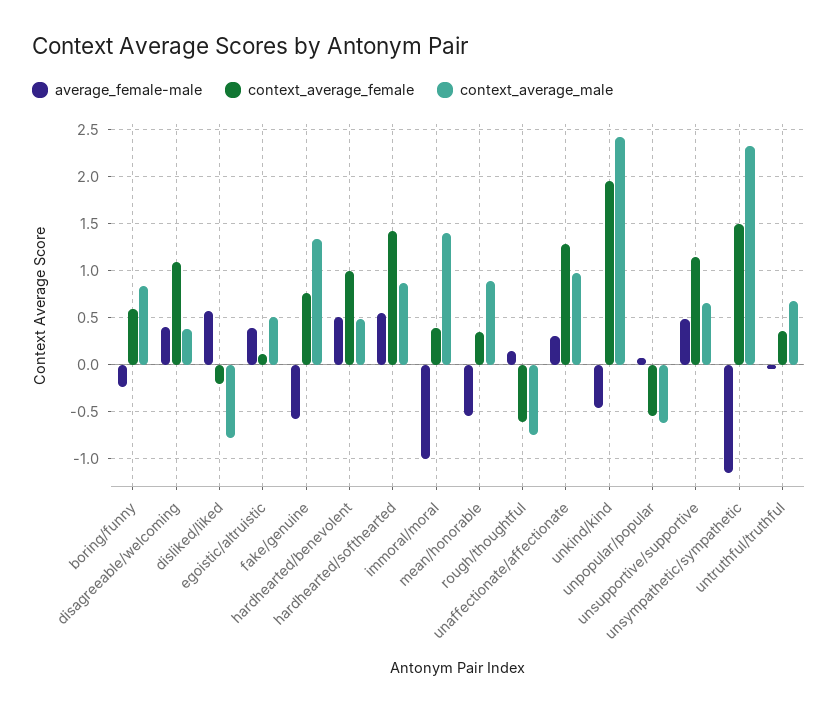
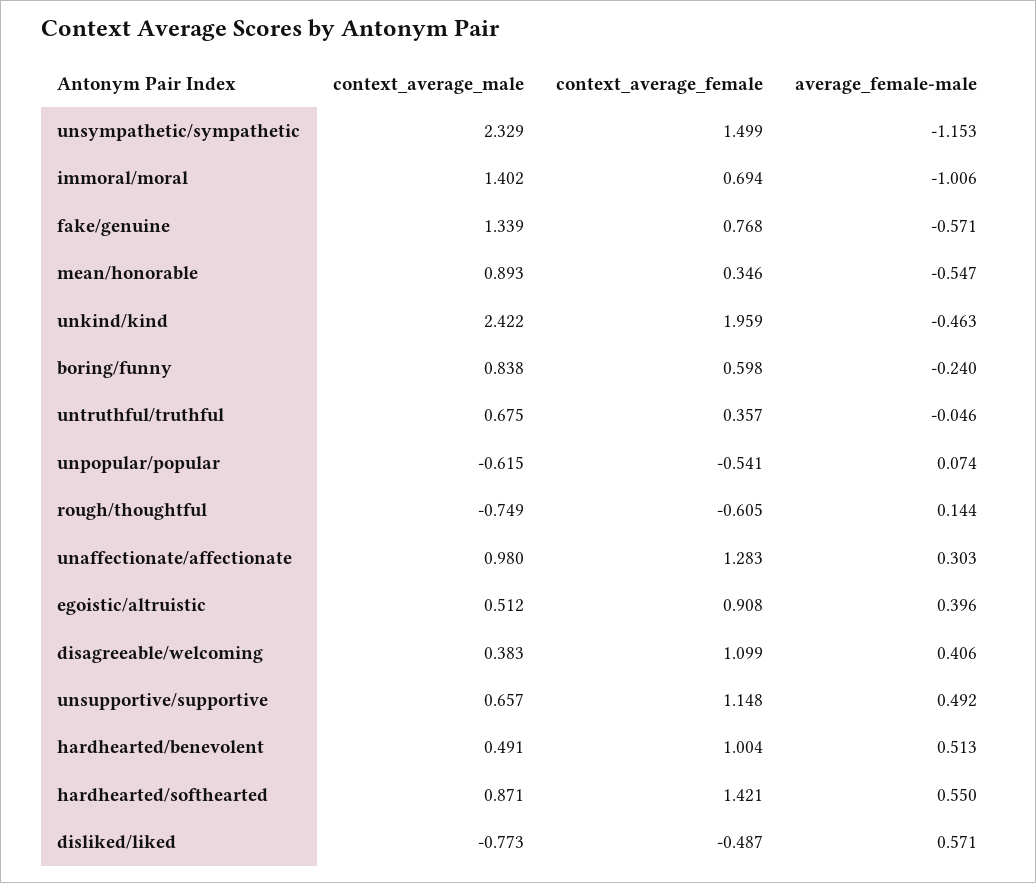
context_average_female, disliked/liked: -0.2 -> -0.487
context_average_female, egoistic/altruistic: 0.1 -> 0.908
context_average_female, immoral/moral: 0.4 -> 0.694

